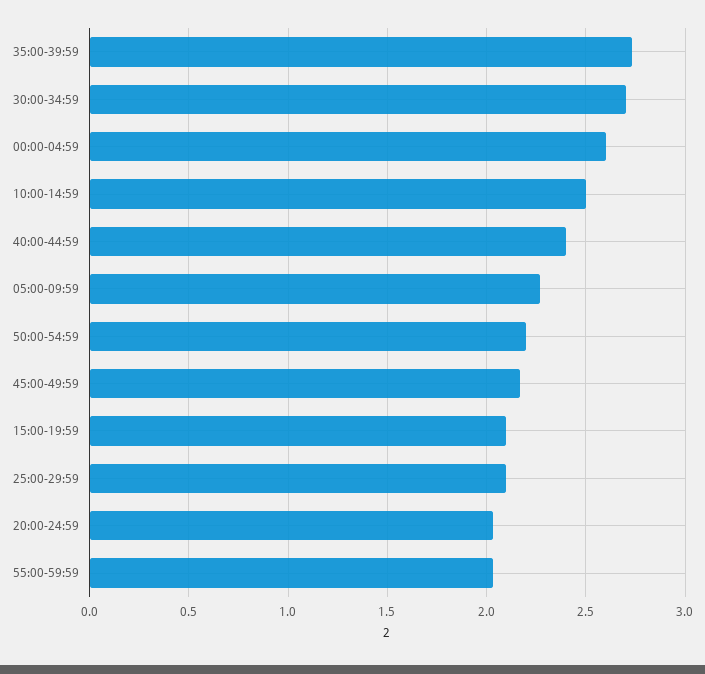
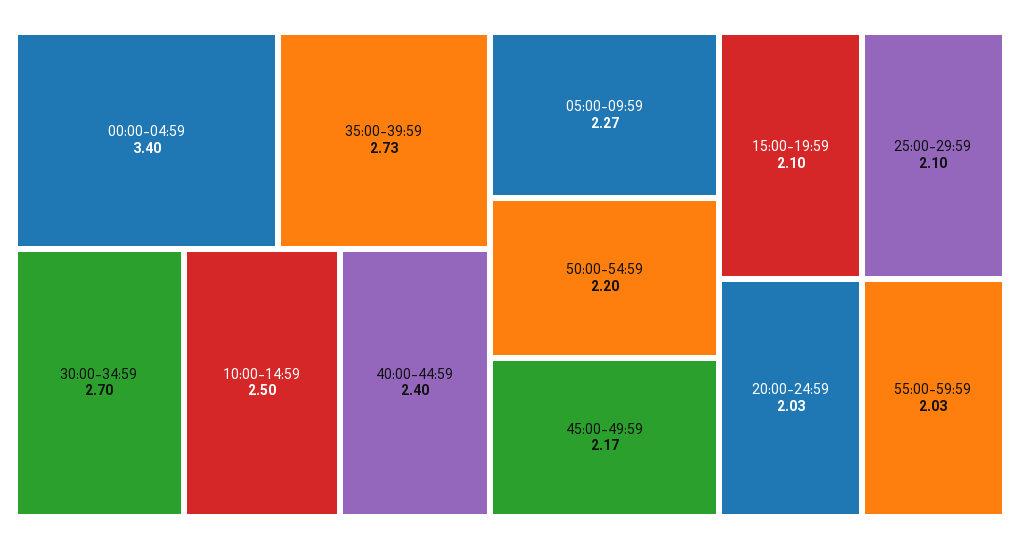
00:00-04:59: 2.6 -> 3.4

